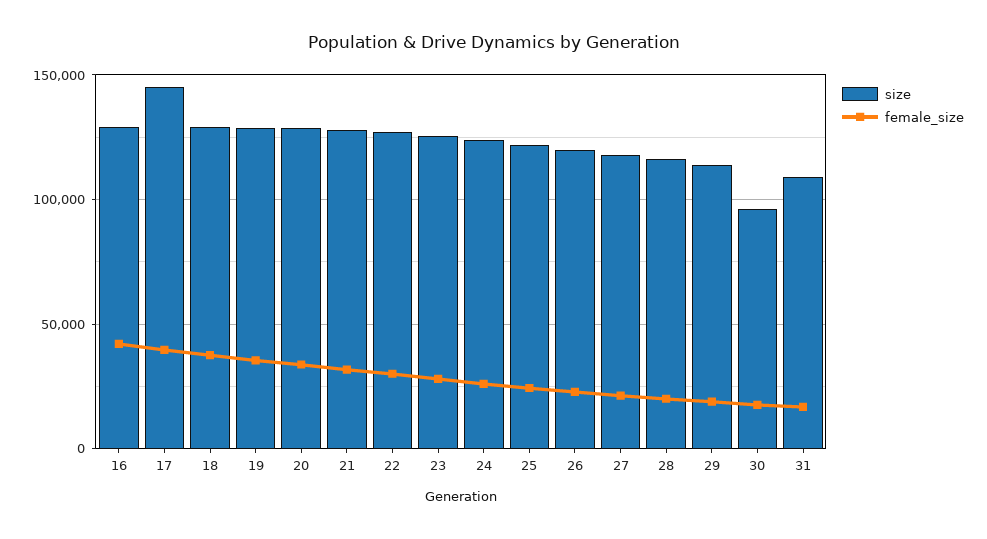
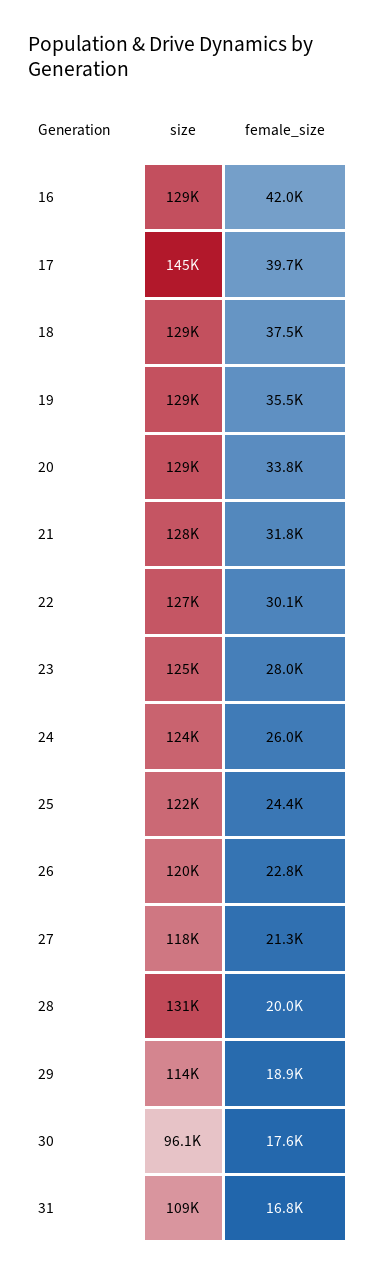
size, 28: 115000 -> 131000

